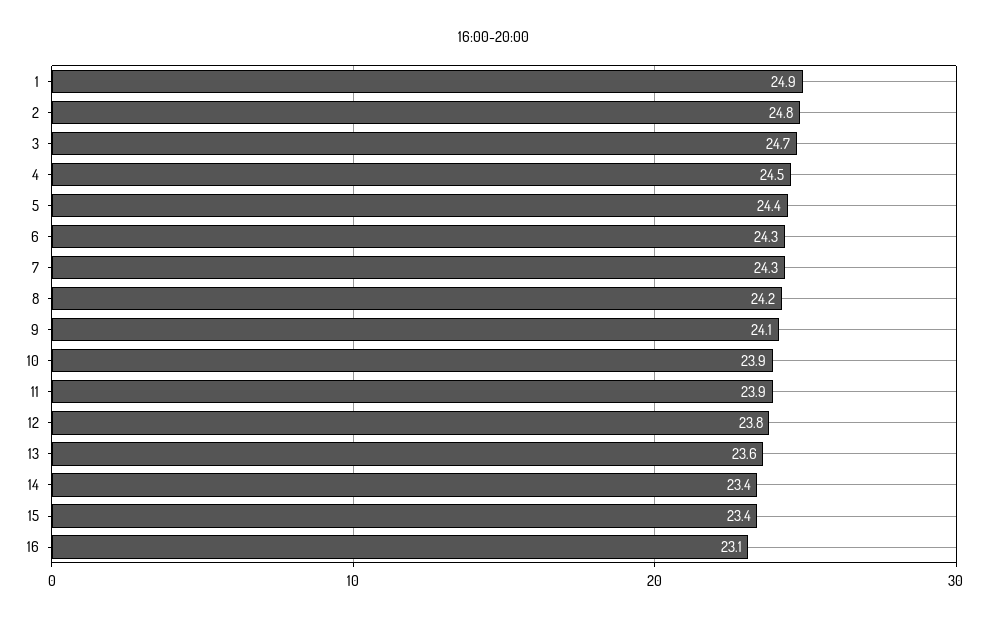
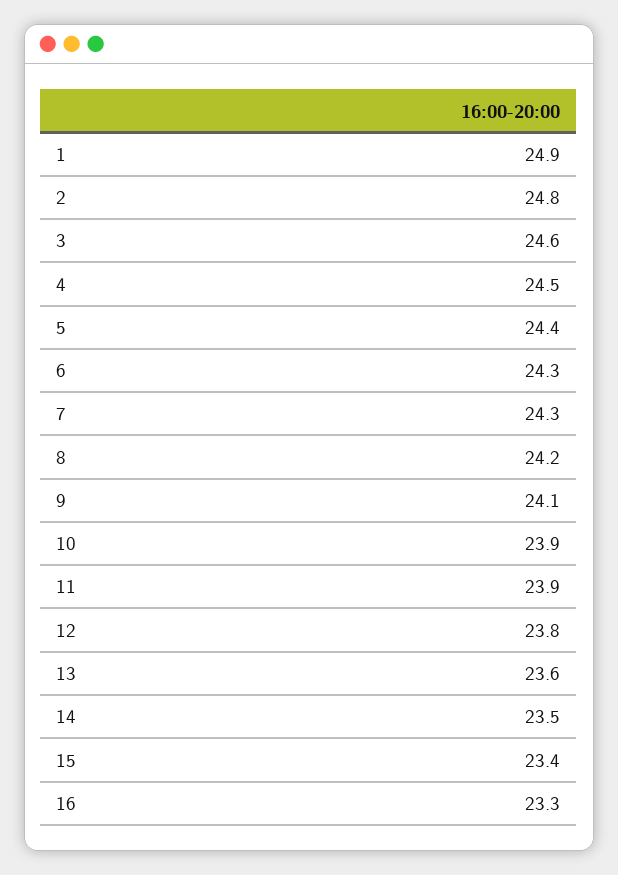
3: 24.7 -> 24.6
14: 23.4 -> 23.5
16: 23.1 -> 23.3

